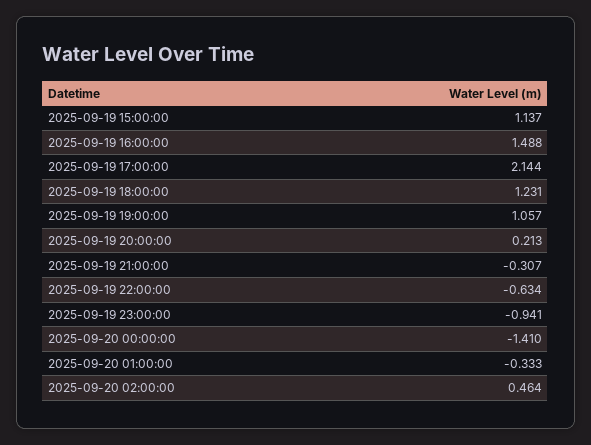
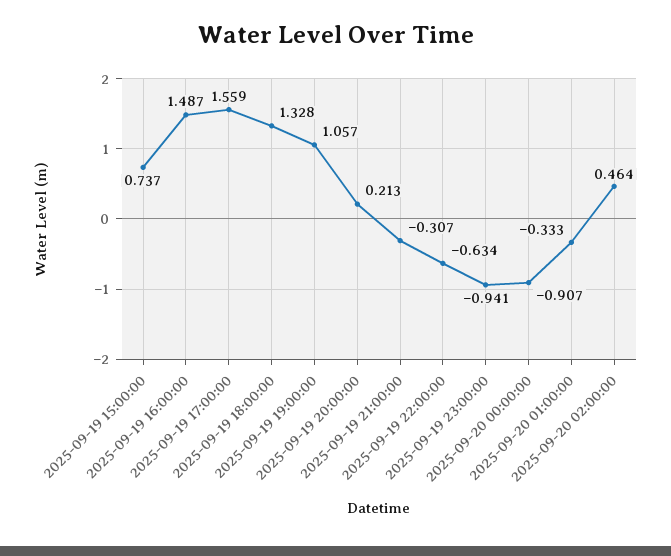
2025-09-19 15:00:00: 1.137 -> 0.737
2025-09-19 16:00:00: 1.488 -> 1.487
2025-09-19 17:00:00: 2.144 -> 1.559
2025-09-19 18:00:00: 1.231 -> 1.328
2025-09-20 00:00:00: -1.41 -> -0.907

